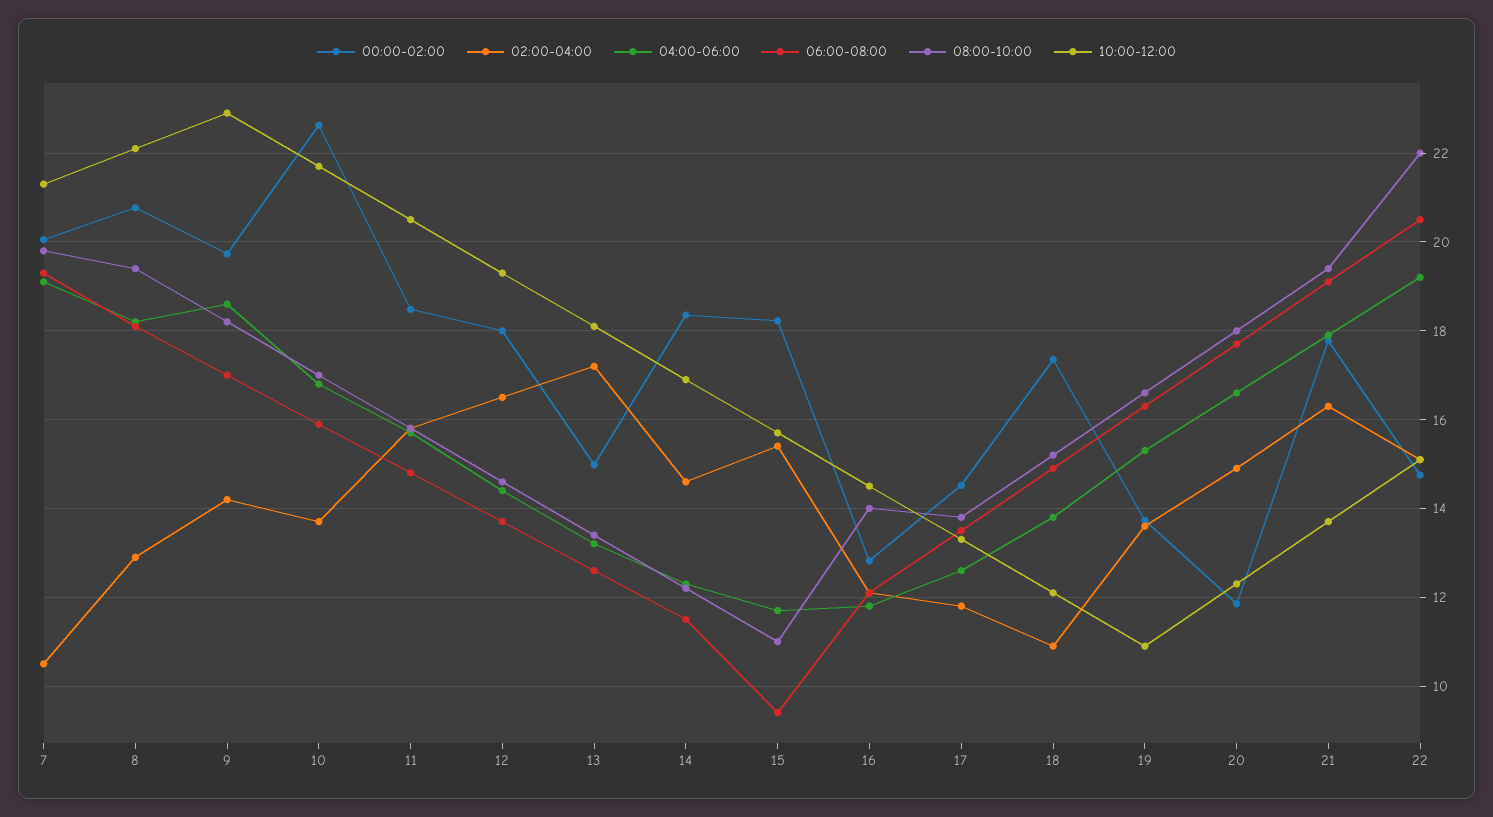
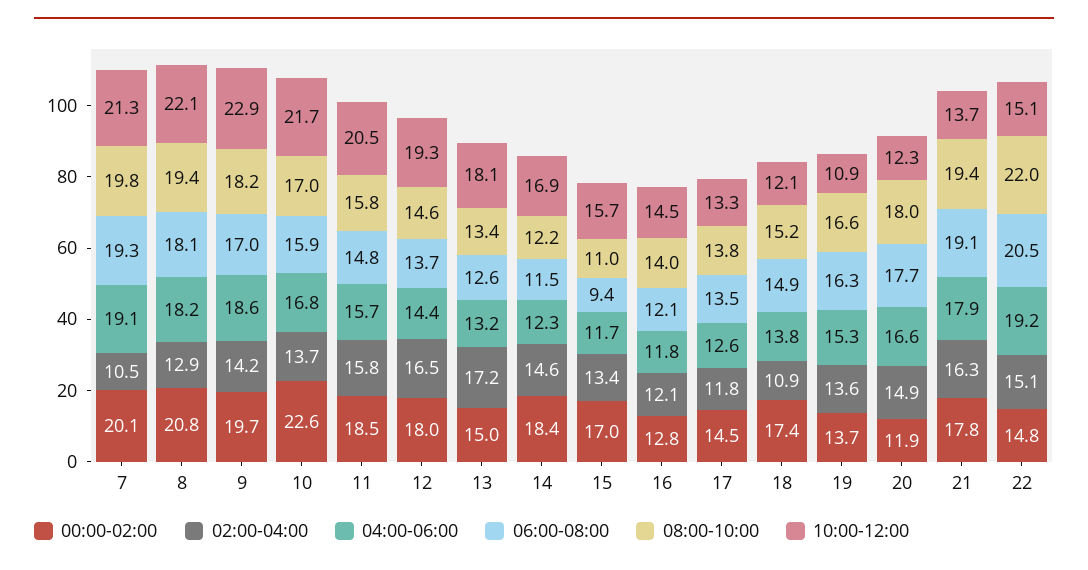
00:00-02:00, 15: 18.2 -> 17
02:00-04:00, 15: 15.4 -> 13.4

